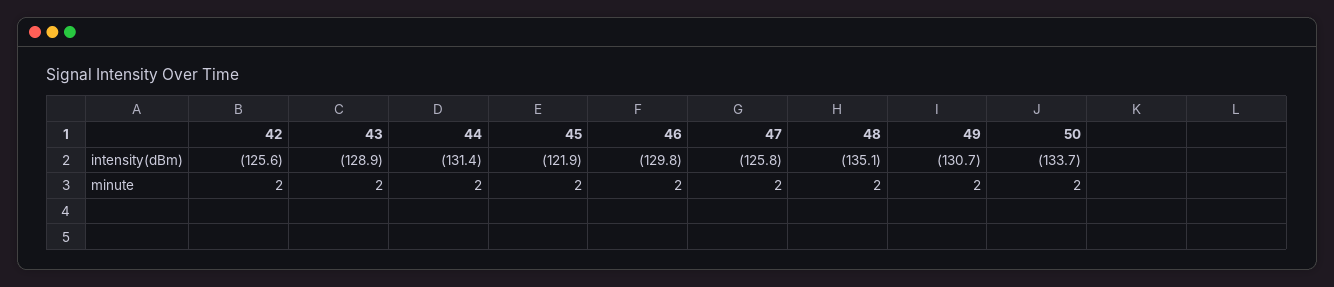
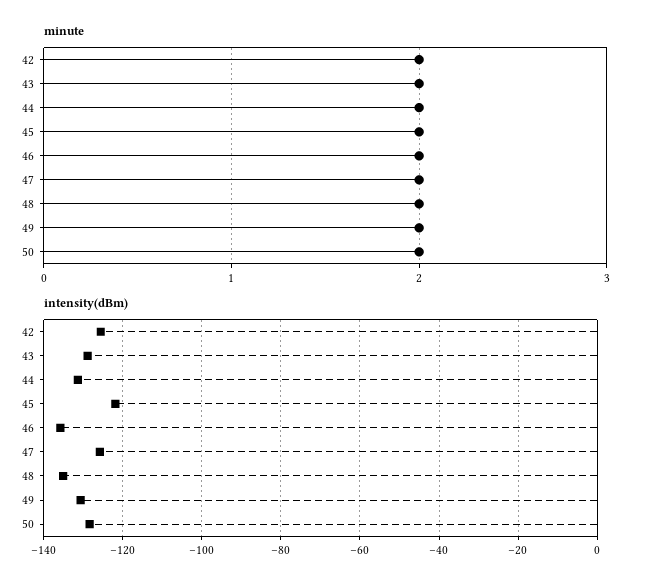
intensity(dBm), 46: -129.8 -> -136
intensity(dBm), 50: -133.7 -> -128

